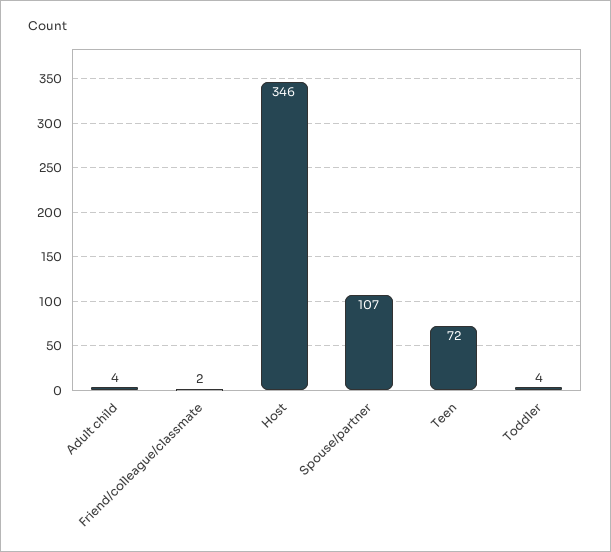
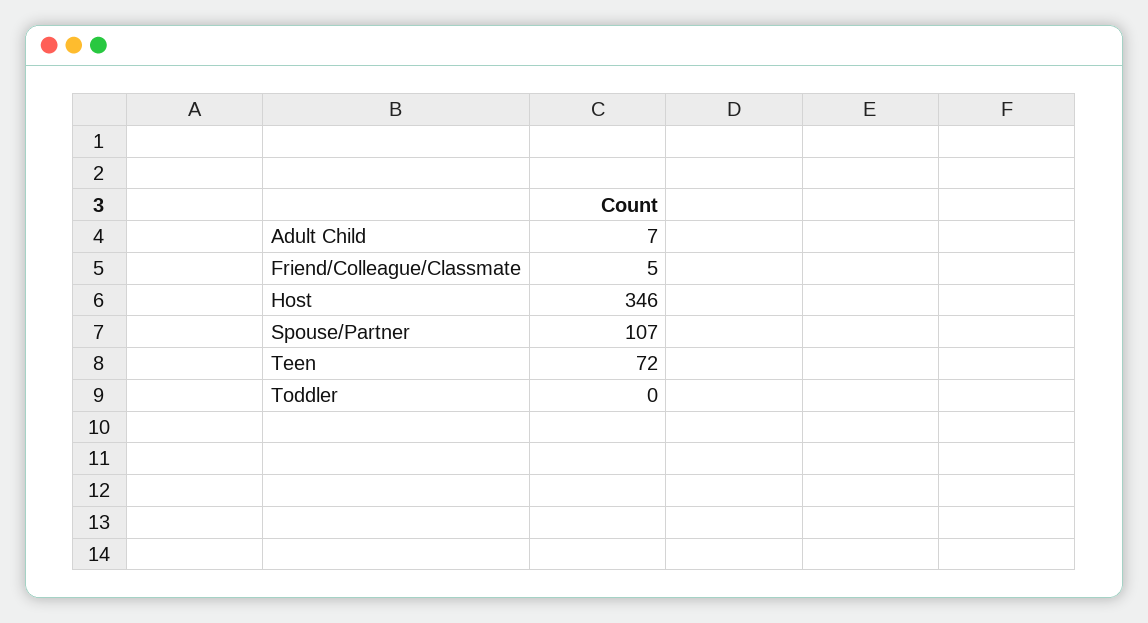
Adult child: 4 -> 7
Friend/colleague/classmate: 2 -> 5
Toddler: 4 -> 0

